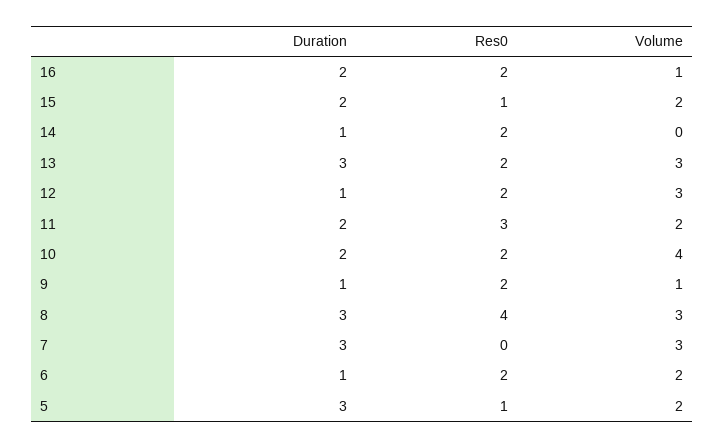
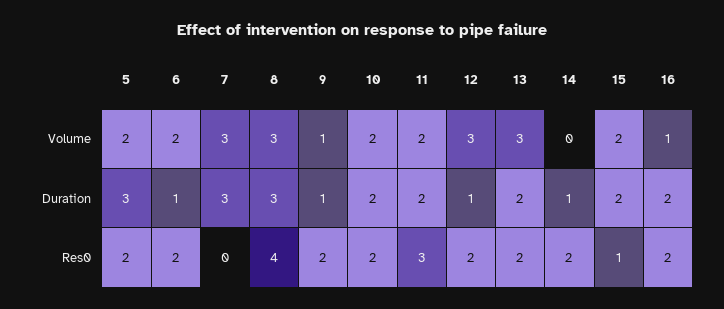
Duration, 13: 3 -> 2
Volume, 10: 4 -> 2
Res0, 5: 1 -> 2

